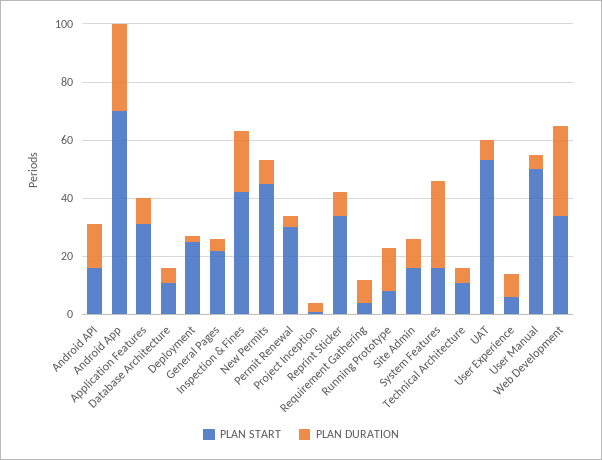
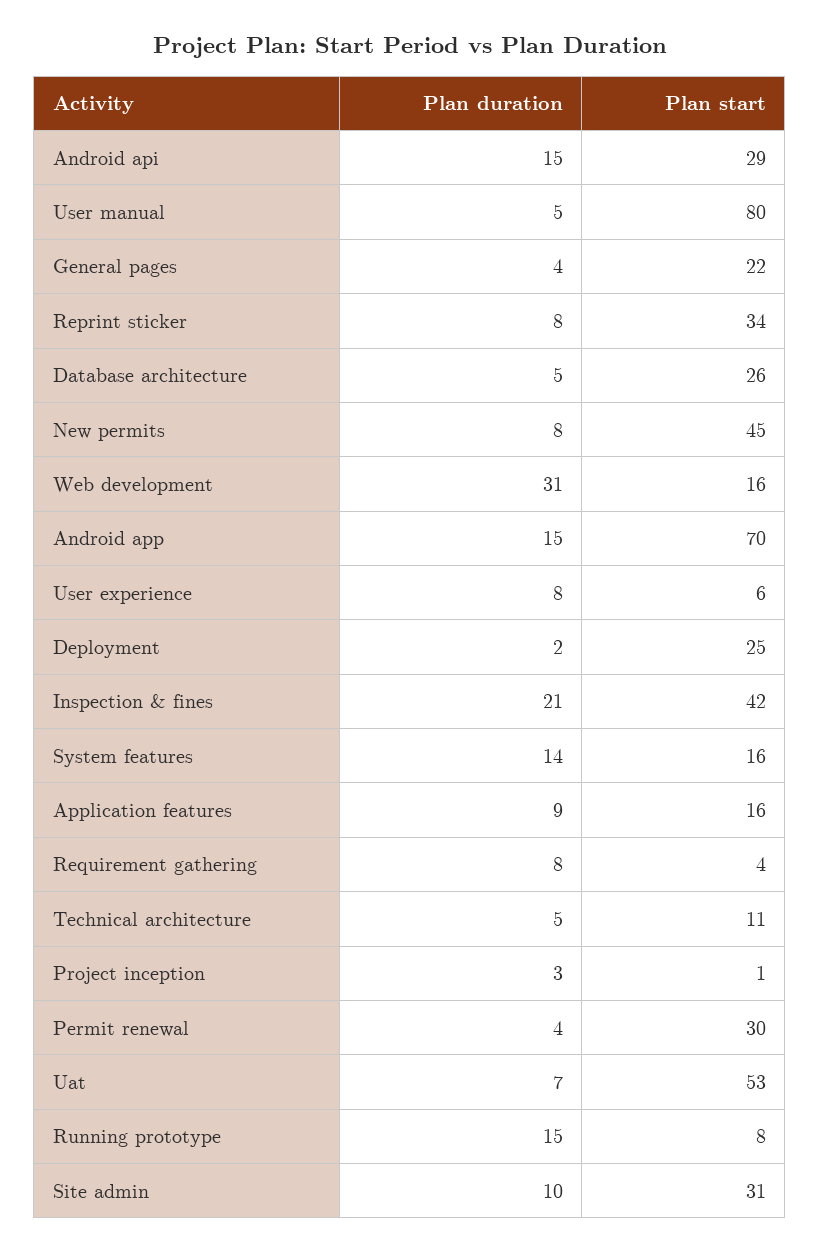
PLAN START, Android API: 15 -> 29
PLAN DURATION, Android App: 30 -> 15
PLAN START, Application Features: 30 -> 16
PLAN START, Database Architecture: 10 -> 26
PLAN START, Site Admin: 15 -> 31
PLAN DURATION, System Features: 30 -> 14
PLAN START, User Manual: 50 -> 80
PLAN START, Web Development: 35 -> 16

